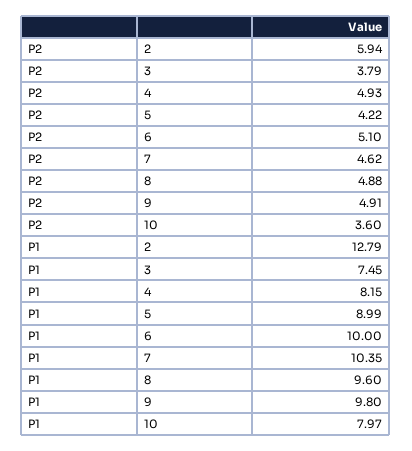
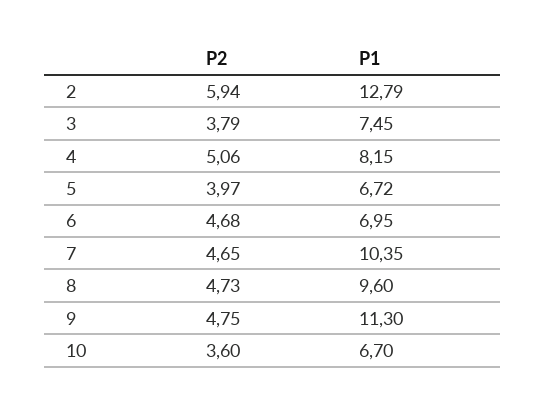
P2, 4: 4.93 -> 5.06
P2, 5: 4.22 -> 3.97
P2, 6: 5.1 -> 4.68
P2, 7: 4.62 -> 4.65
P2, 8: 4.88 -> 4.73
P2, 9: 4.91 -> 4.75
P1, 5: 8.99 -> 6.72
P1, 6: 10 -> 6.95
P1, 9: 9.8 -> 11.3
P1, 10: 7.97 -> 6.7

